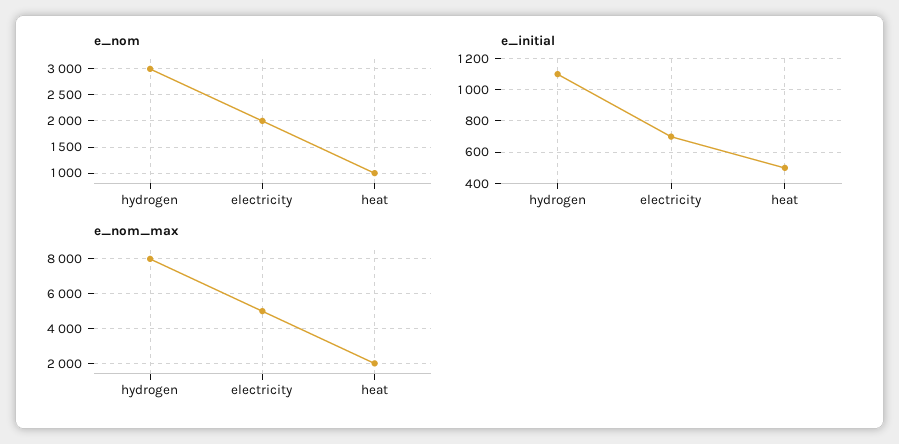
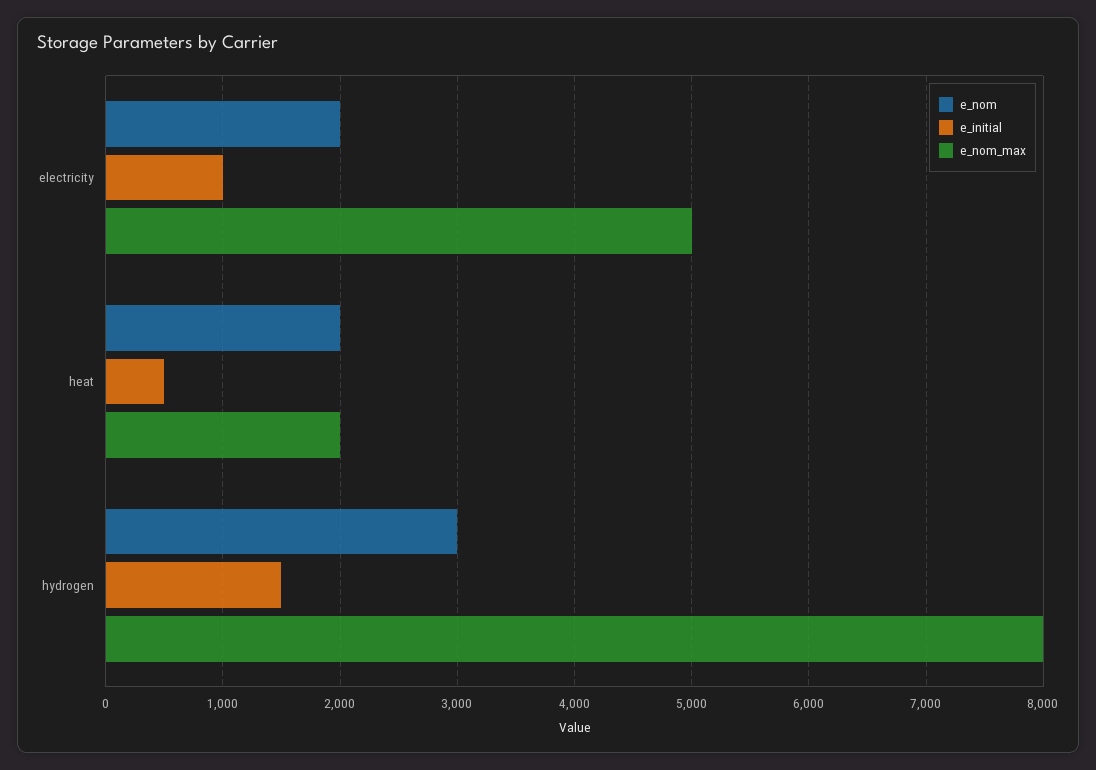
e_nom, heat: 1000 -> 2000
e_initial, hydrogen: 1100 -> 1500
e_initial, electricity: 700 -> 1000

